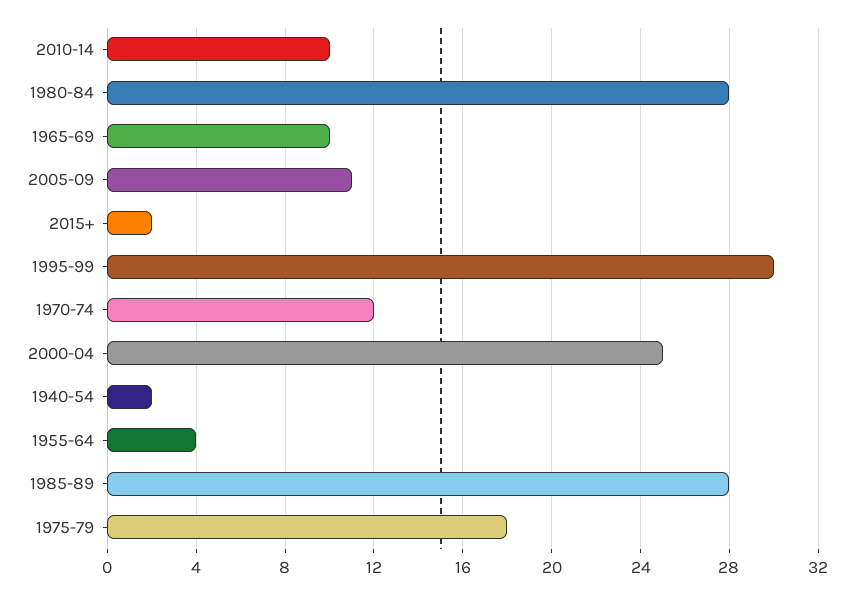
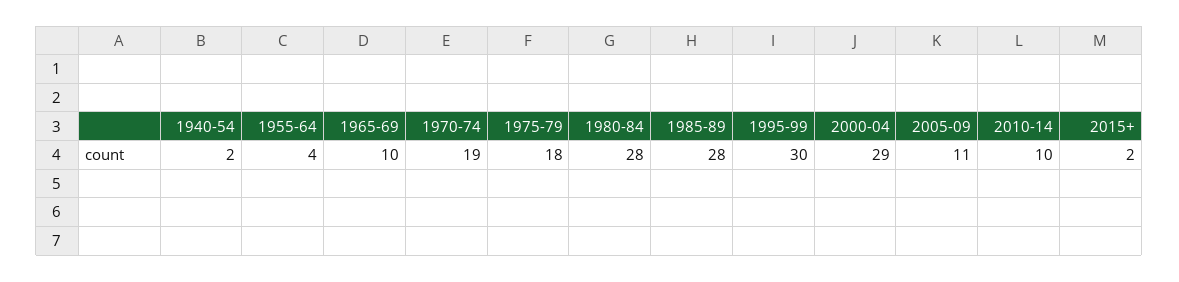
1970-74: 12 -> 19
2000-04: 25 -> 29

